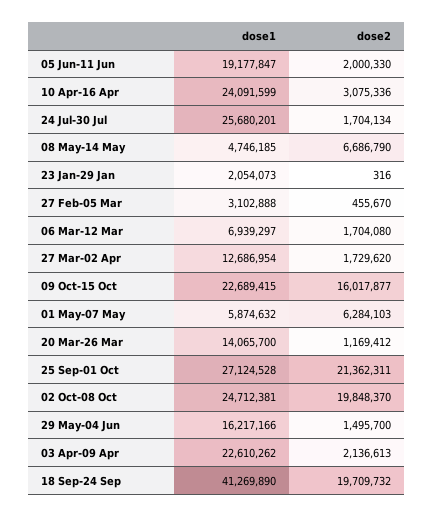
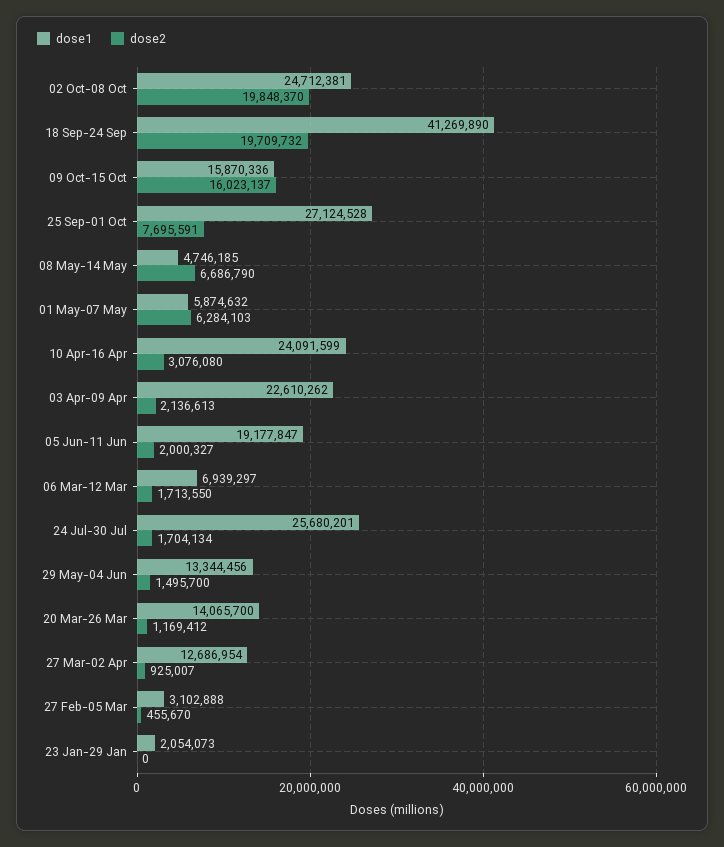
dose2, 05 Jun-11 Jun: 2000330 -> 2000327
dose2, 10 Apr-16 Apr: 3075336 -> 3076080
dose2, 23 Jan-29 Jan: 316 -> 0
dose2, 06 Mar-12 Mar: 1704080 -> 1713550
dose2, 27 Mar-02 Apr: 1729620 -> 925007
dose1, 09 Oct-15 Oct: 22689415 -> 15870336
dose2, 09 Oct-15 Oct: 16017877 -> 16023137
dose2, 25 Sep-01 Oct: 21362311 -> 7695591
dose1, 29 May-04 Jun: 16217166 -> 13344456

